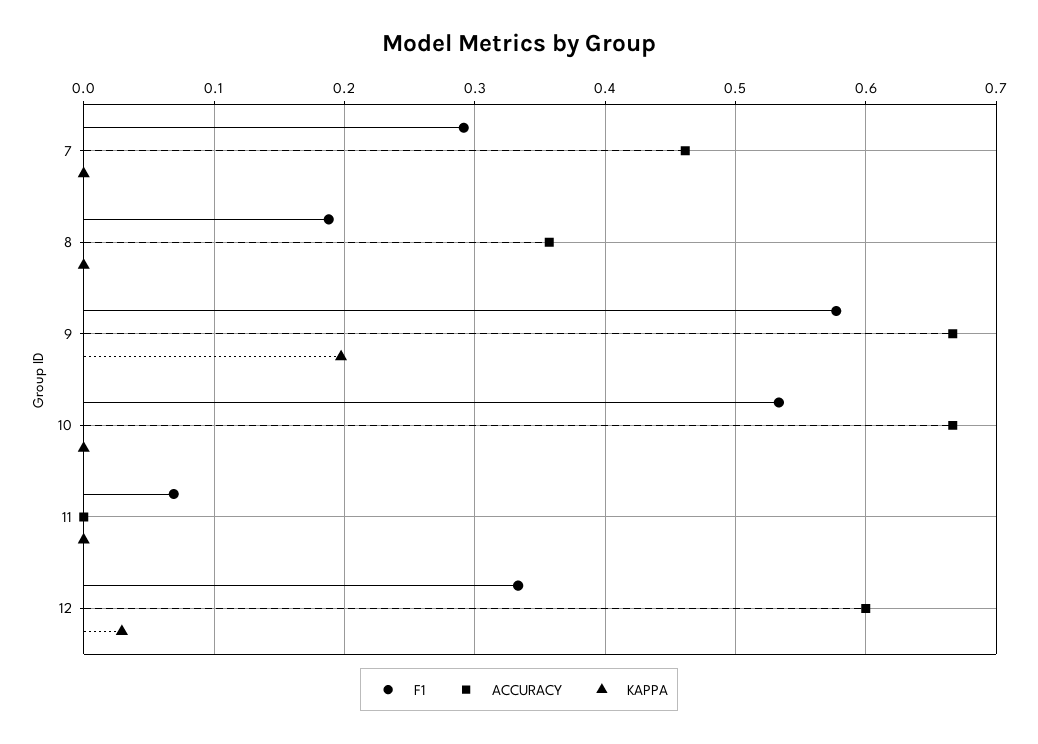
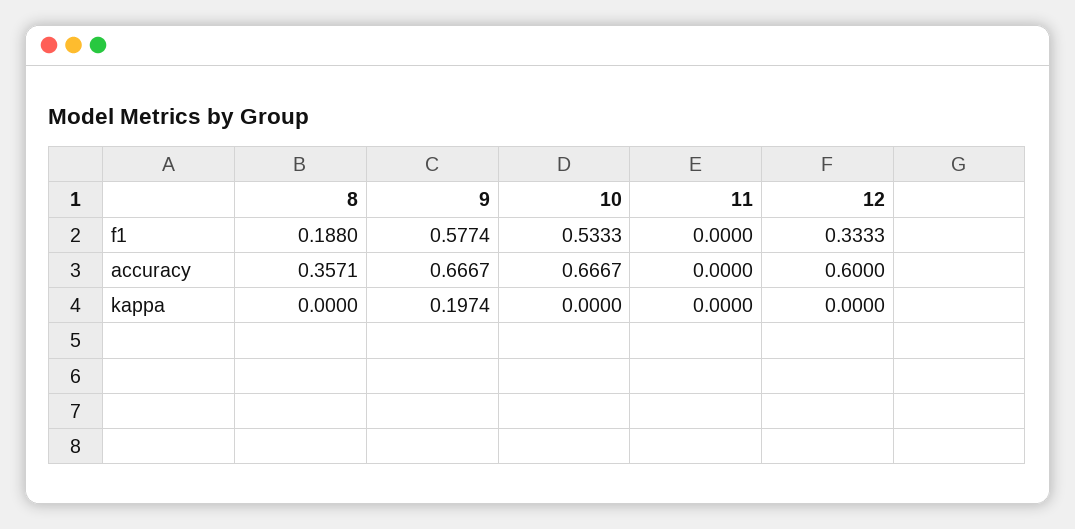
F1, 7: 0.29 -> none
ACCURACY, 7: 0.46 -> none
KAPPA, 7: 0 -> none
F1, 11: 0.07 -> 0
KAPPA, 12: 0.03 -> 0

